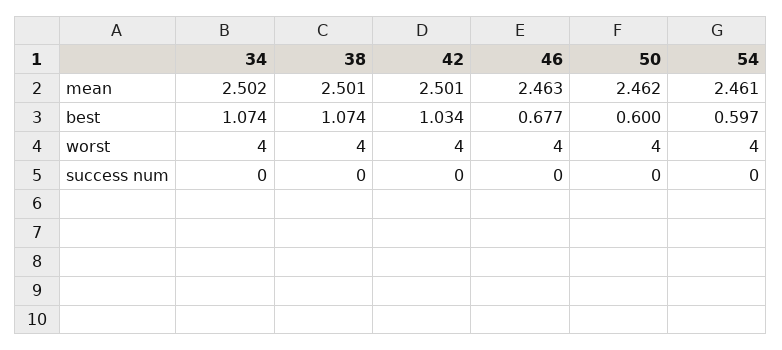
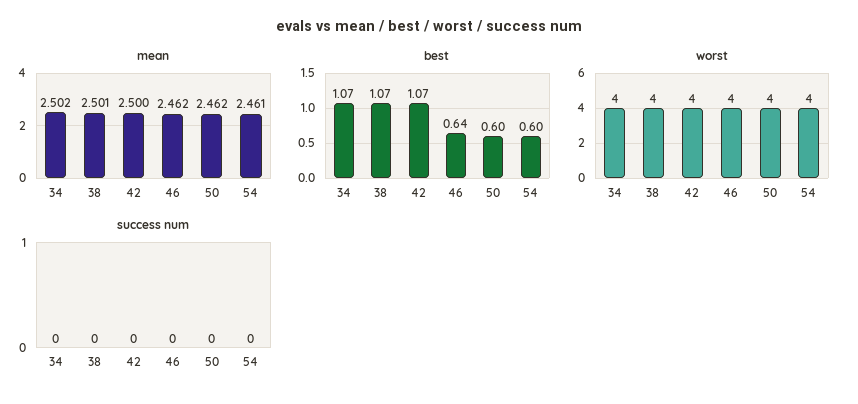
mean, 42: 2.501 -> 2.5
mean, 46: 2.463 -> 2.462
best, 42: 1.034 -> 1.07
best, 46: 0.677 -> 0.64

